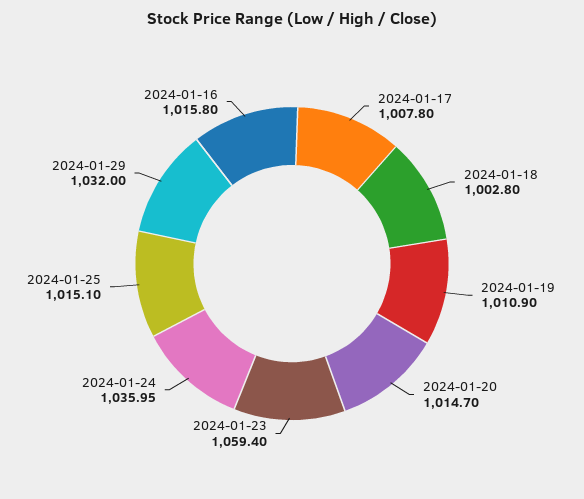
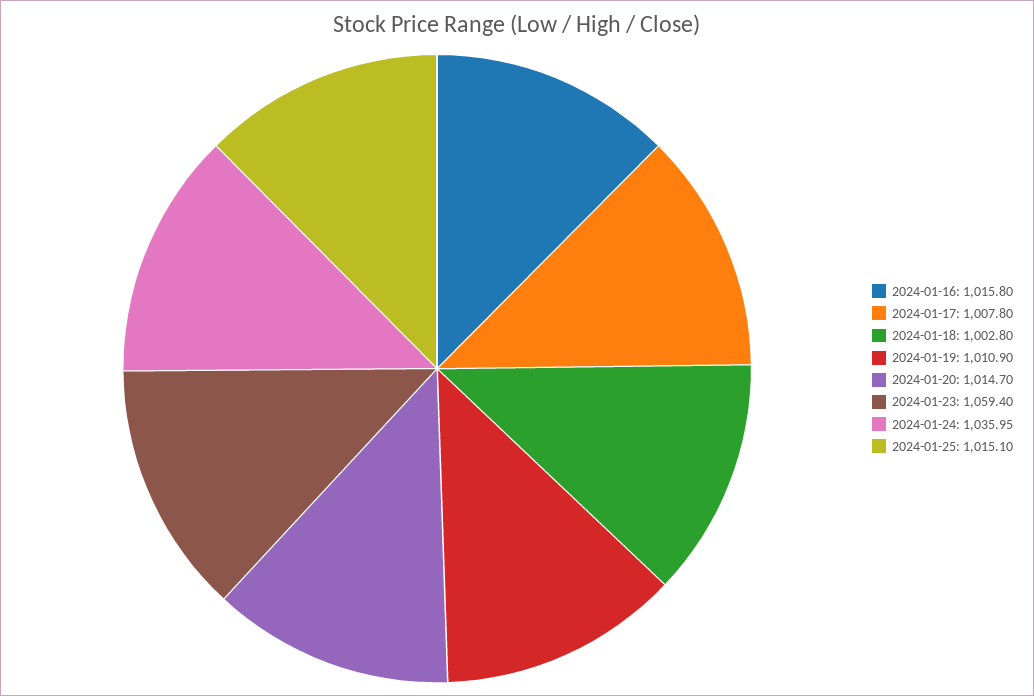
2024-01-29: 1032 -> none

